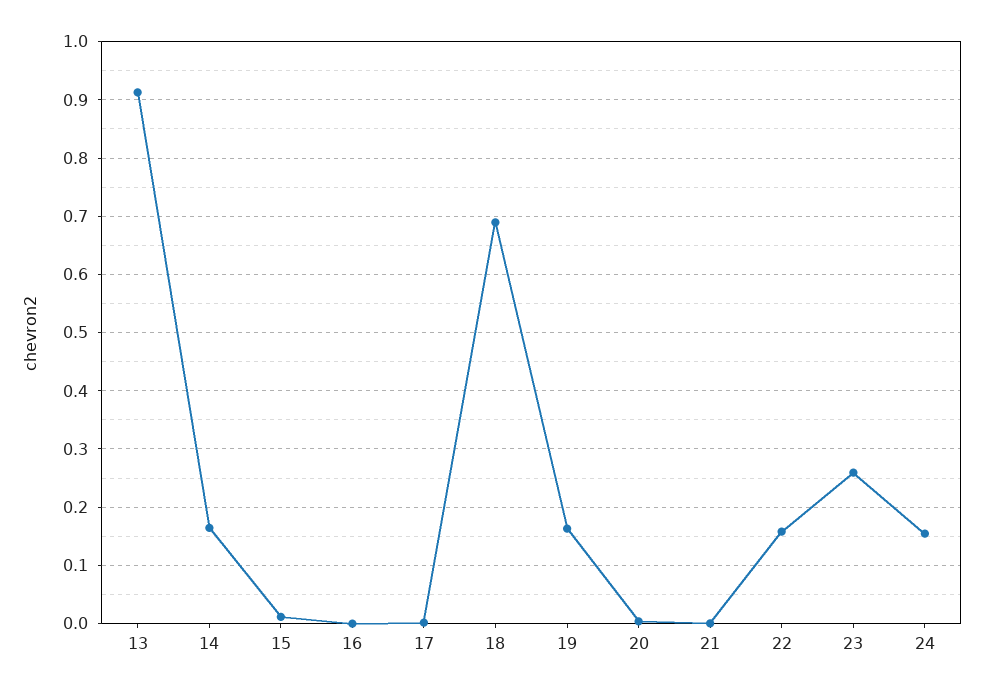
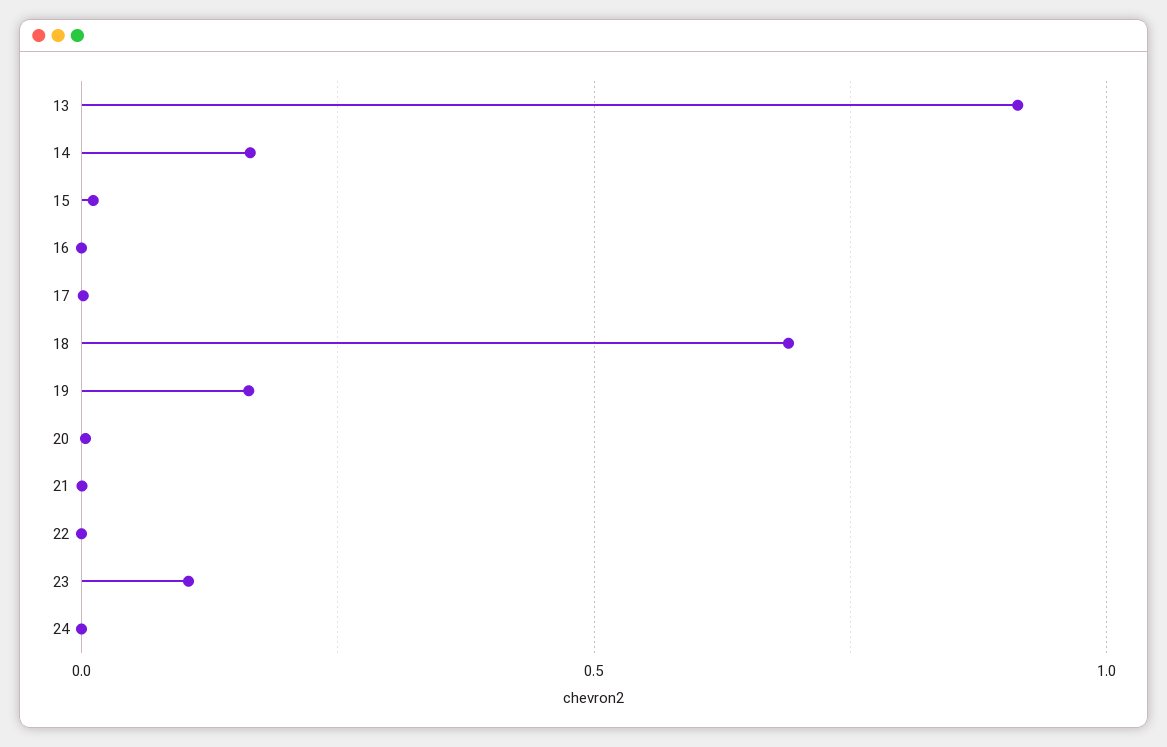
22: 0.16 -> 0
23: 0.26 -> 0.1
24: 0.16 -> 0

